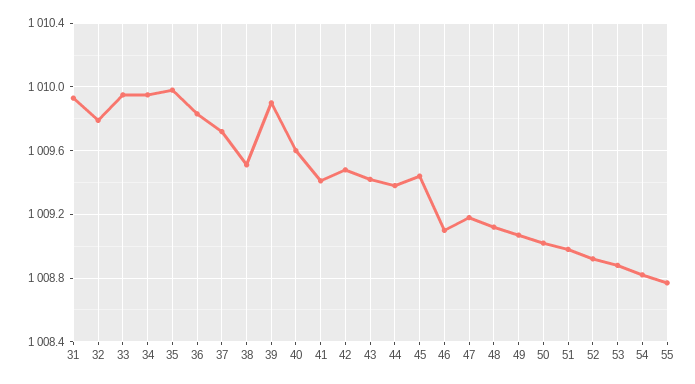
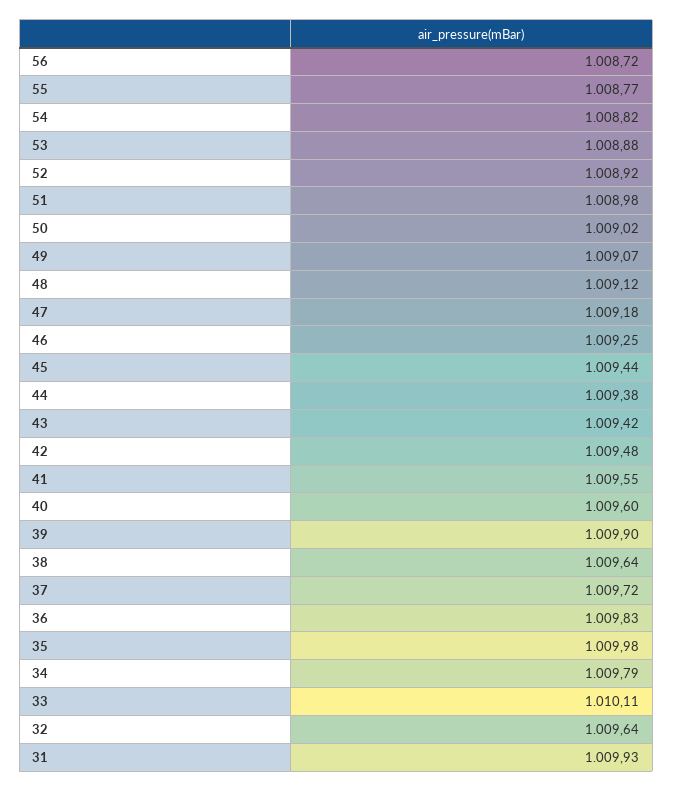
32: 1009.8 -> 1009.64
33: 1009.95 -> 1010.11
34: 1009.95 -> 1009.79
38: 1009.5 -> 1009.64
41: 1009.4 -> 1009.55
46: 1009.1 -> 1009.25
56: none -> 1008.72

